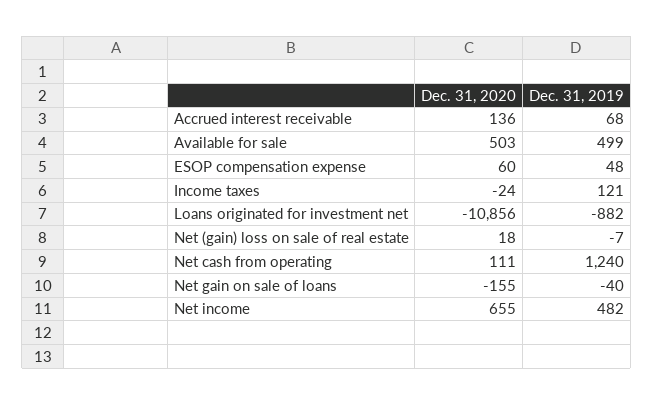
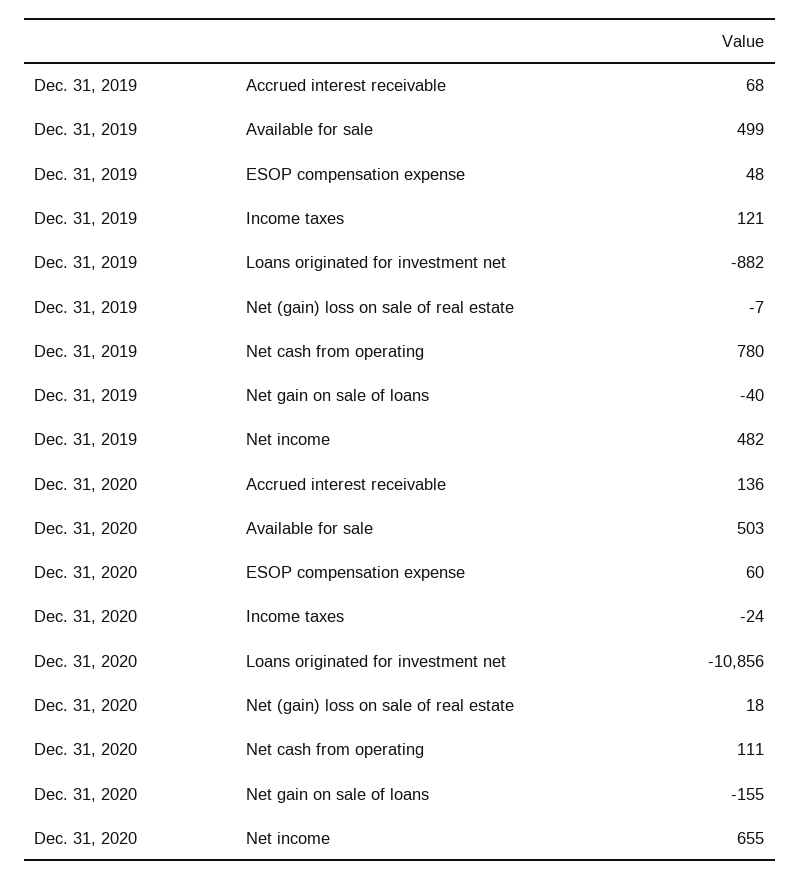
Dec. 31, 2019, Net cash from operating: 1240 -> 780

